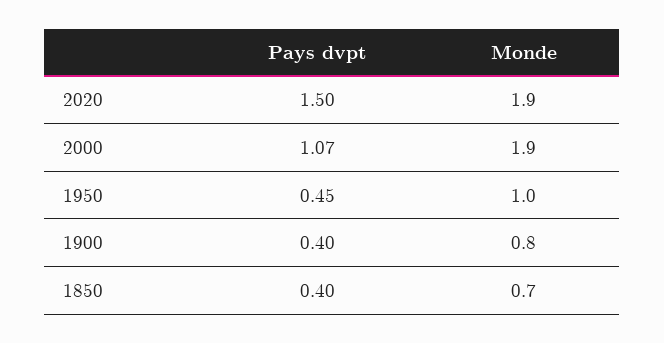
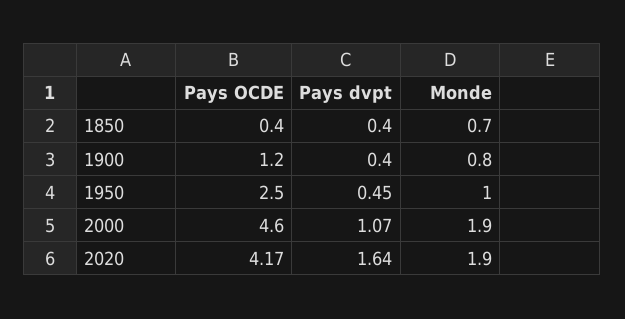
Pays dvpt, 2020: 1.5 -> 1.64
Pays OCDE, 1850: none -> 0.4
Pays OCDE, 1900: none -> 1.2
Pays OCDE, 1950: none -> 2.5
Pays OCDE, 2000: none -> 4.6
Pays OCDE, 2020: none -> 4.17

